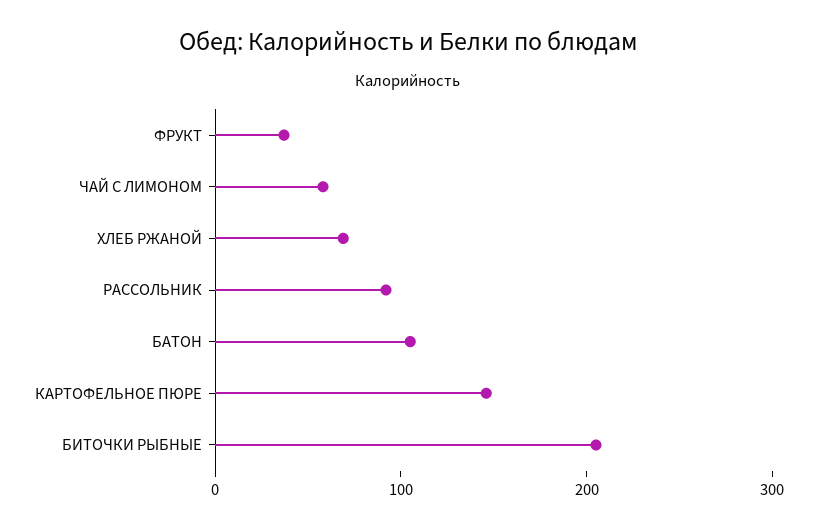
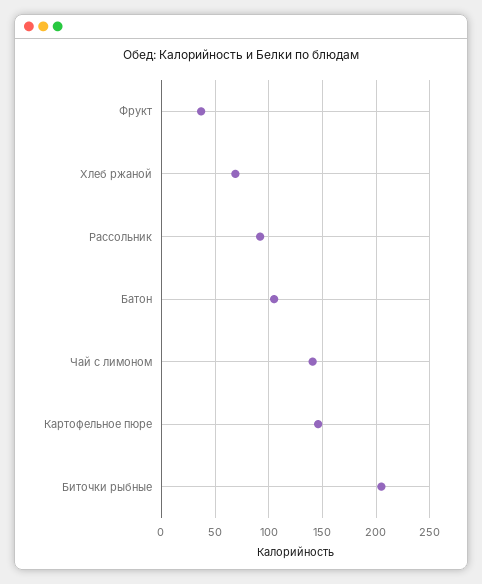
ЧАЙ С ЛИМОНОМ: 60 -> 140

